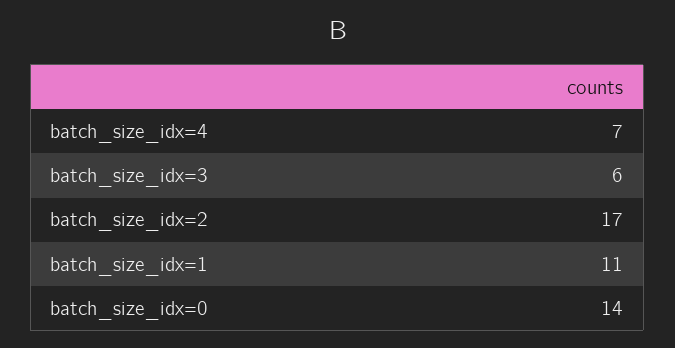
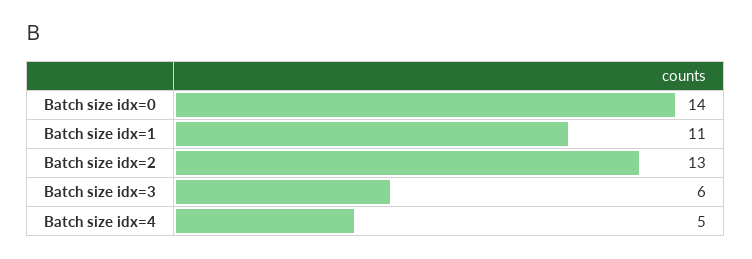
batch_size_idx=4: 7 -> 5
batch_size_idx=2: 17 -> 13

